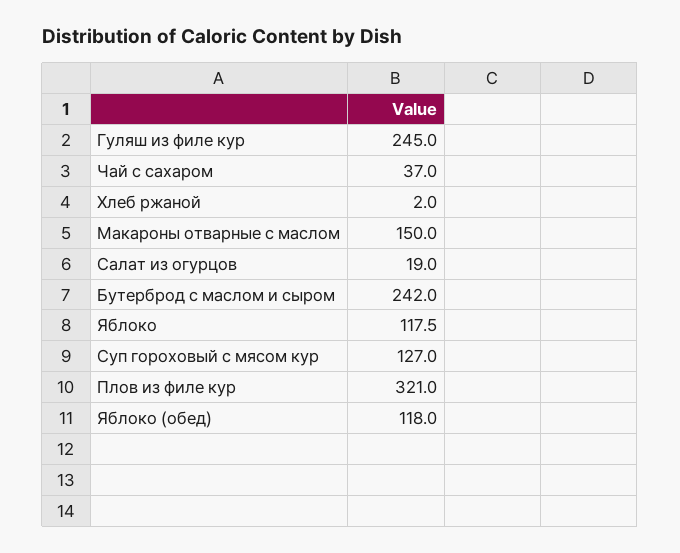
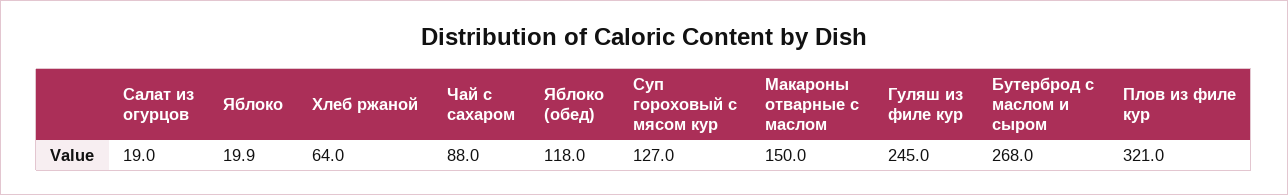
Чай с сахаром: 37 -> 88
Хлеб ржаной: 2 -> 64
Бутерброд с маслом и сыром: 242 -> 268
Яблоко: 117.5 -> 19.9

